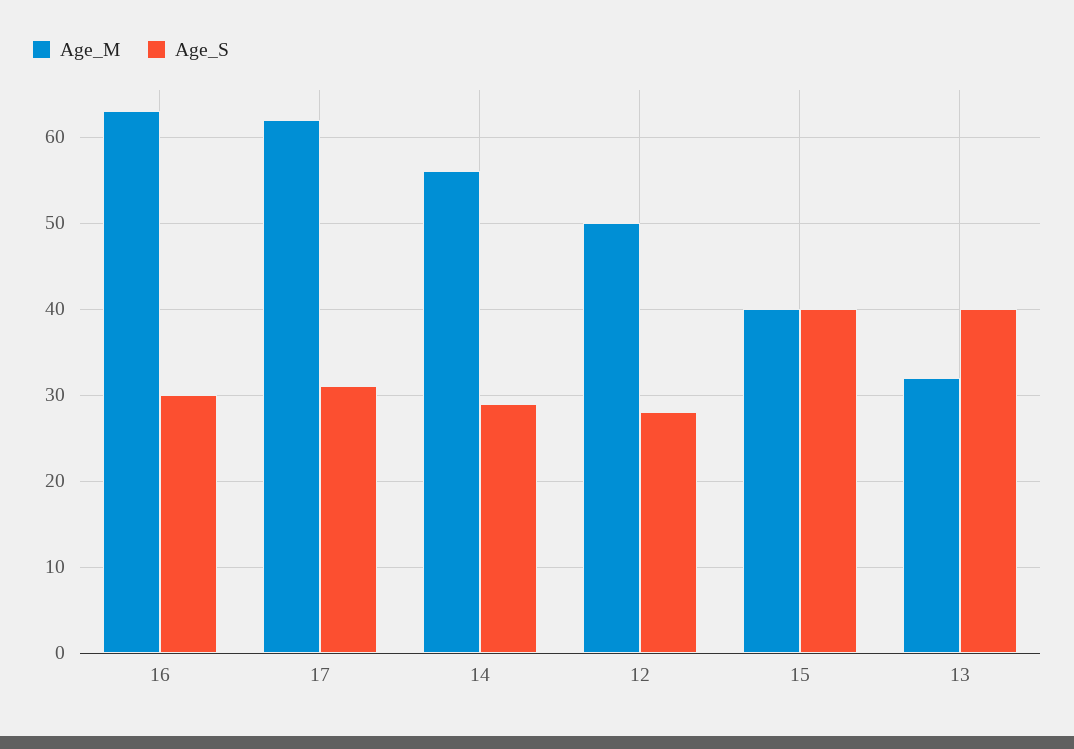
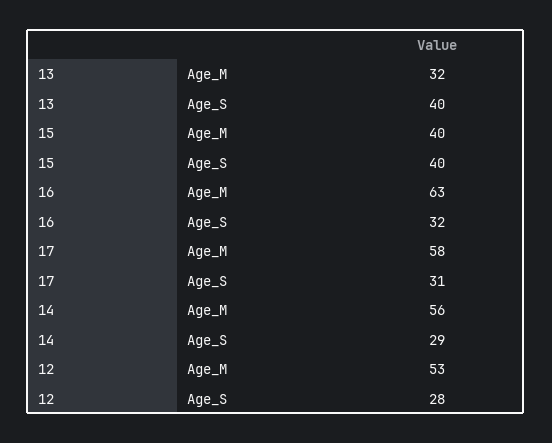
Age_S, 16: 30 -> 32
Age_M, 17: 62 -> 58
Age_M, 12: 50 -> 53

